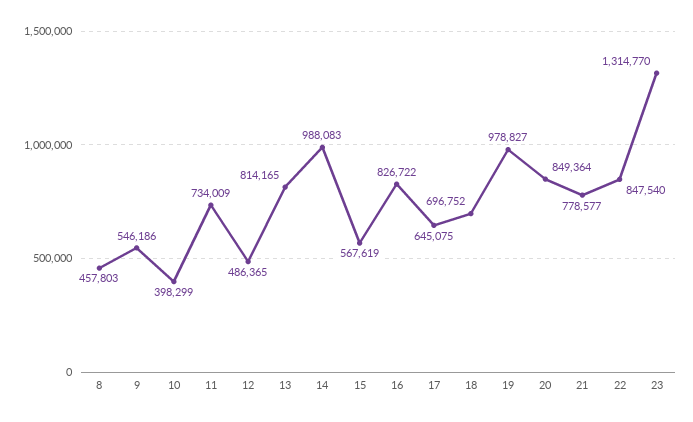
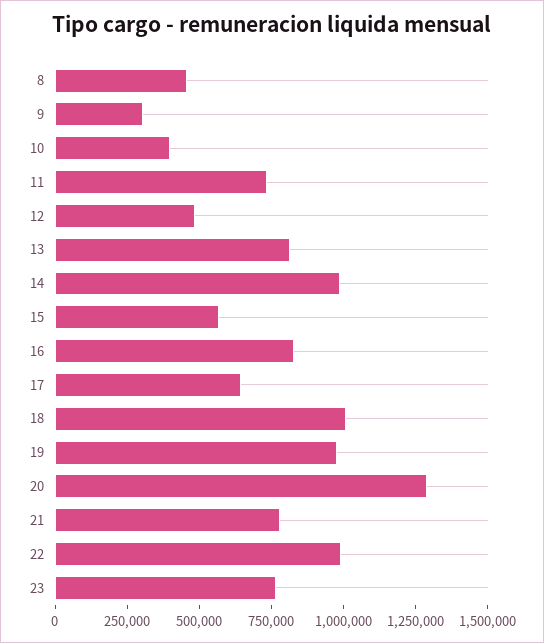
9: 546186 -> 300000
18: 696752 -> 1000000
20: 849364 -> 1300000
22: 847540 -> 1000000
23: 1314770 -> 750000

